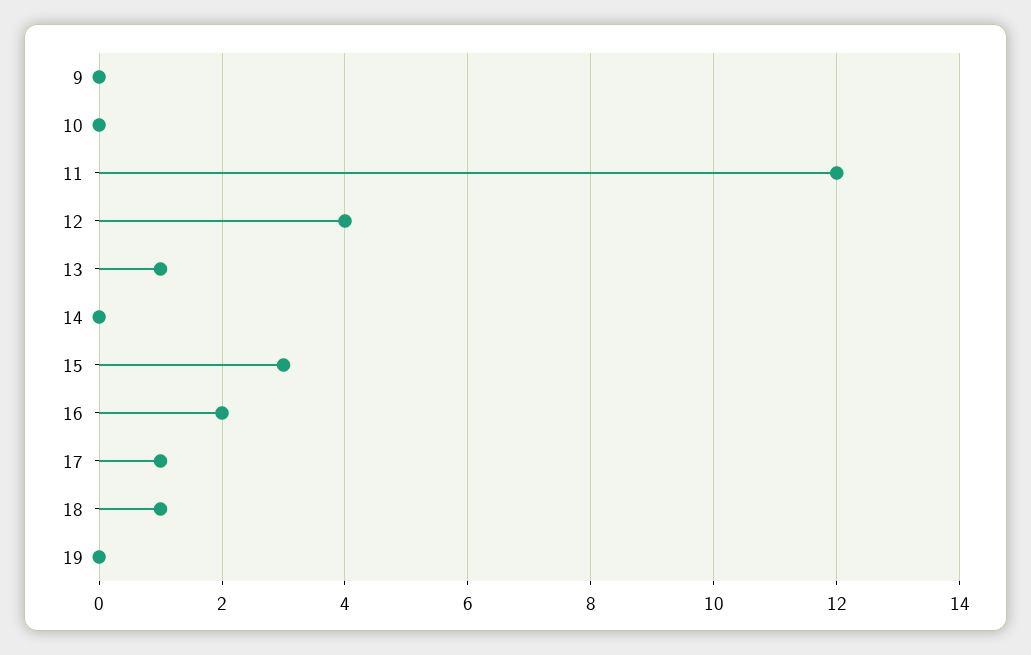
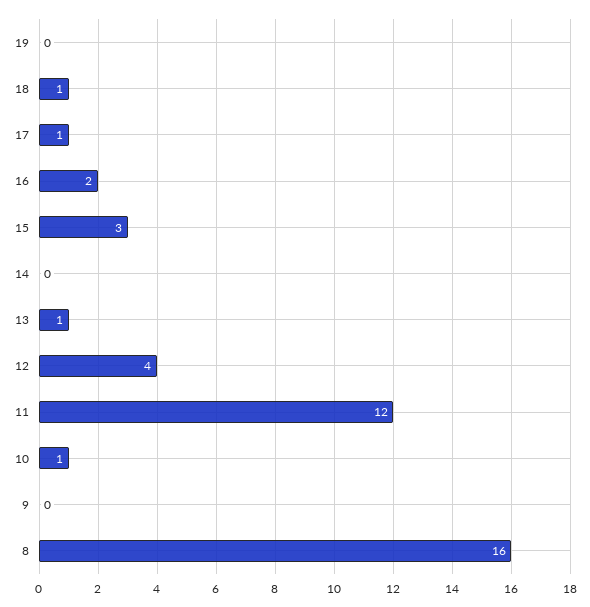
10: 0 -> 1
8: none -> 16

